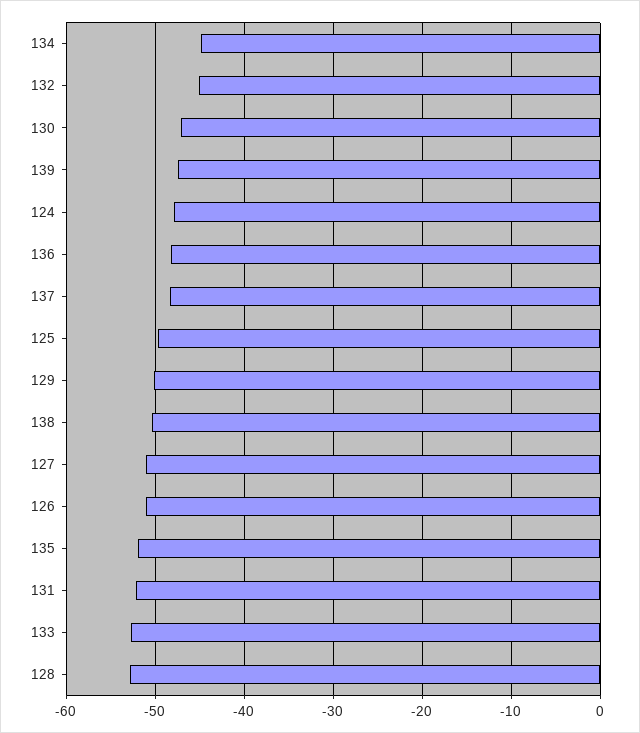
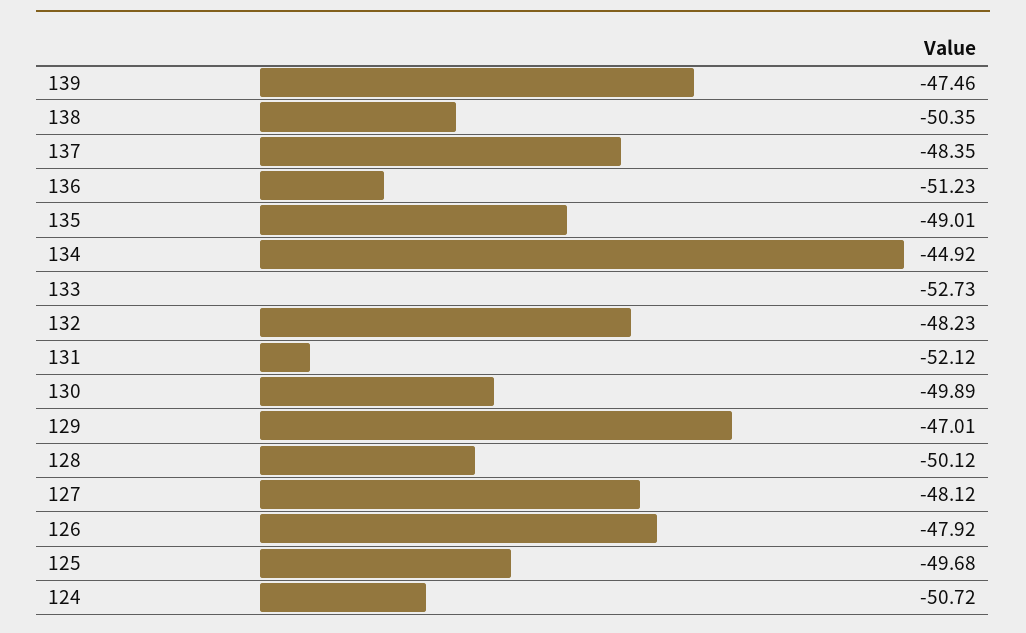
132: -45 -> -48.23
130: -47 -> -49.89
124: -48 -> -50.72
136: -48 -> -51.23
129: -50 -> -47.01
127: -51 -> -48.12
126: -51 -> -47.92
135: -52 -> -49.01
128: -53 -> -50.12

